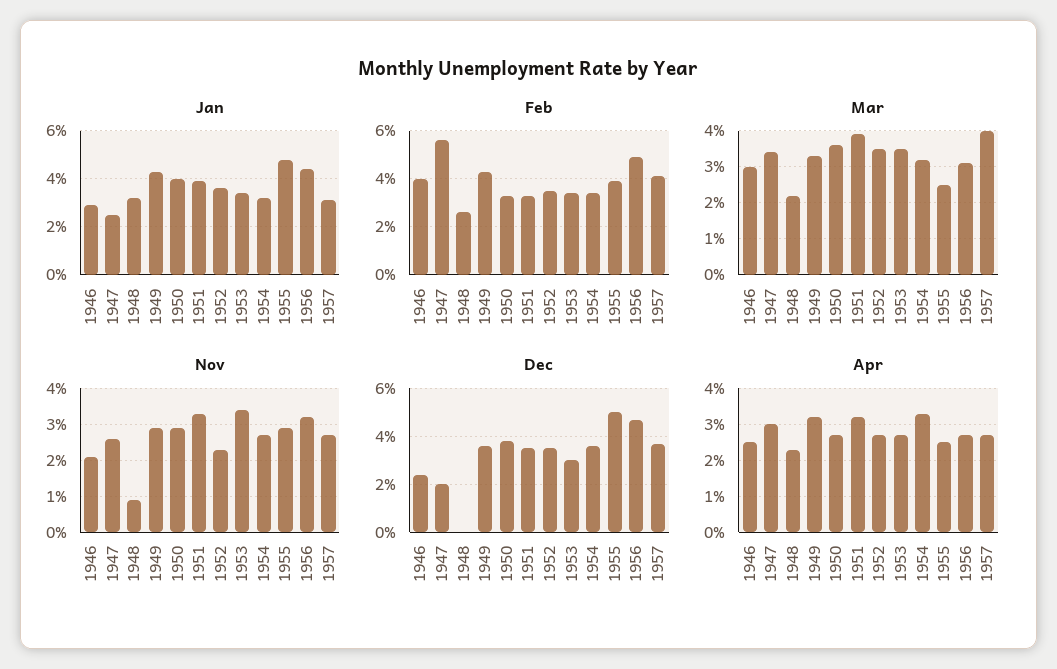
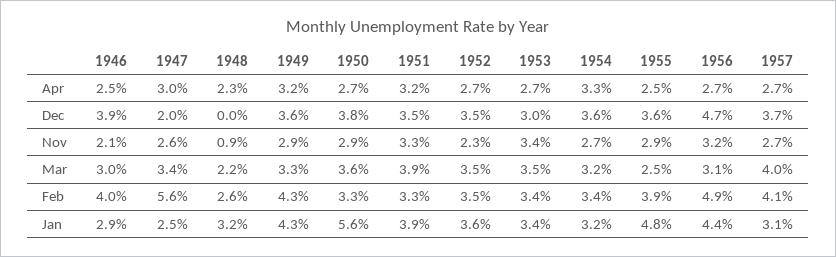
Jan, 1950: 4 -> 5.6
Dec, 1946: 2.5 -> 3.9
Dec, 1955: 5 -> 3.6

